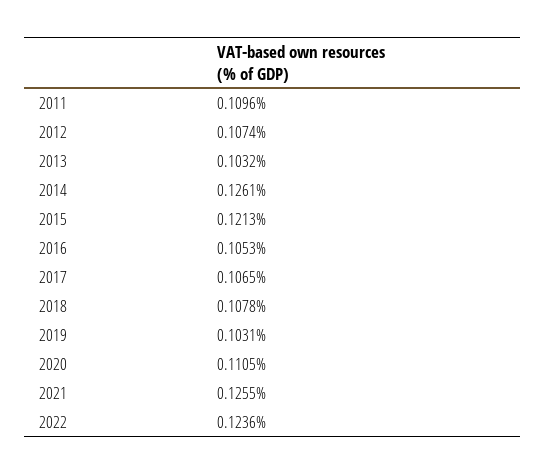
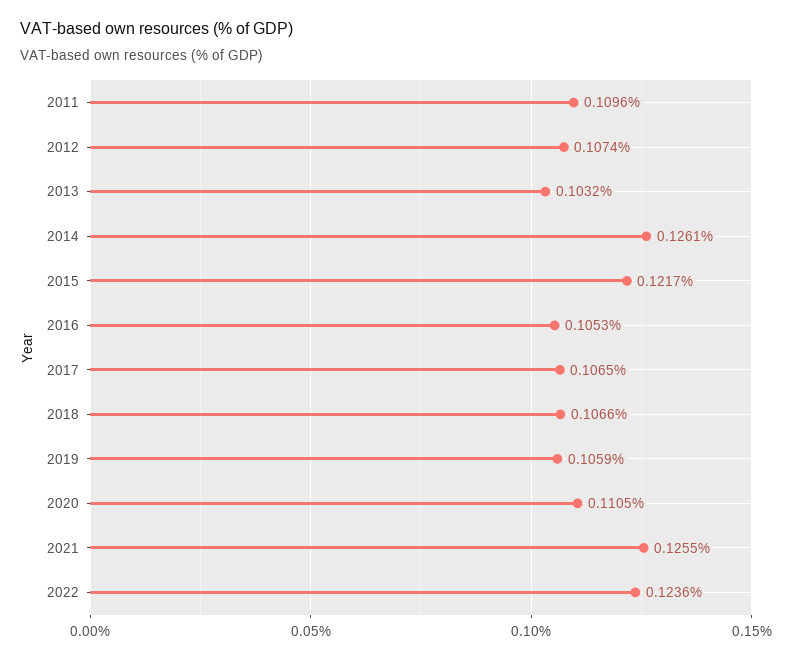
2015: 0.1213 -> 0.1217
2018: 0.1078 -> 0.1066
2019: 0.1031 -> 0.1059

